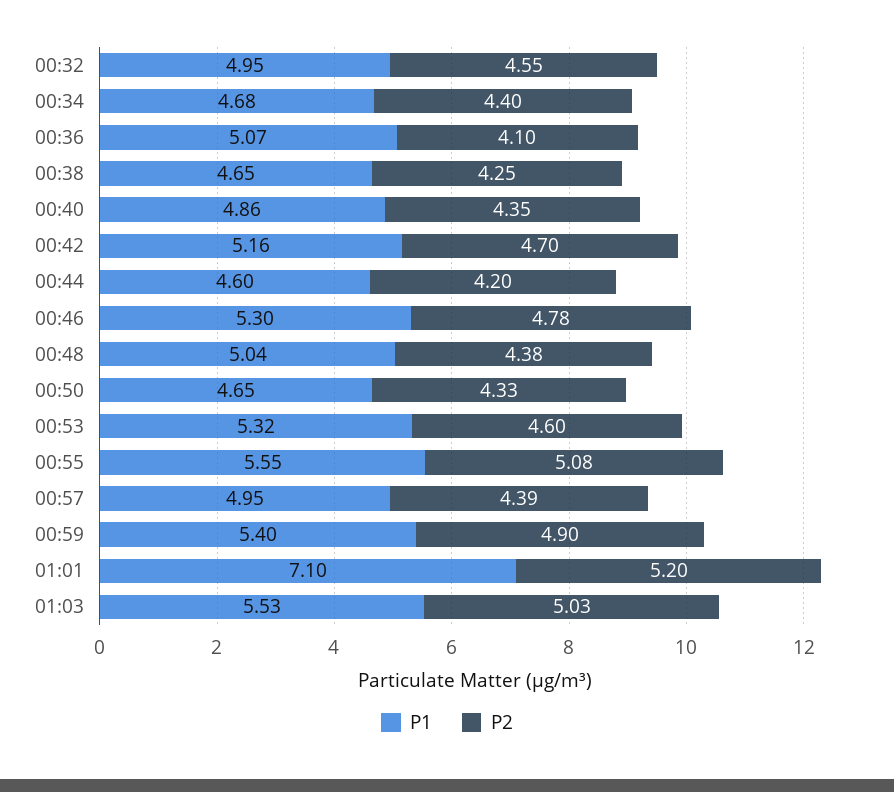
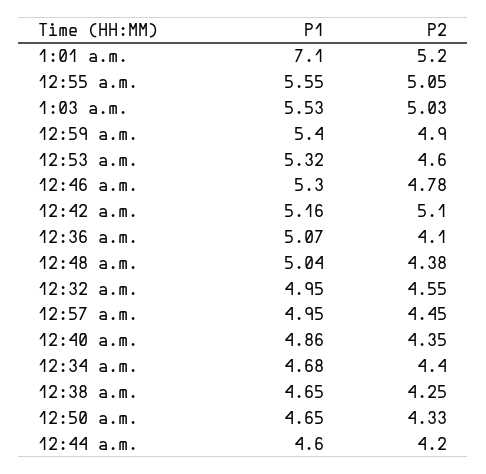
P2, 00:42: 4.7 -> 5.1
P2, 00:55: 5.08 -> 5.05
P2, 00:57: 4.39 -> 4.45

